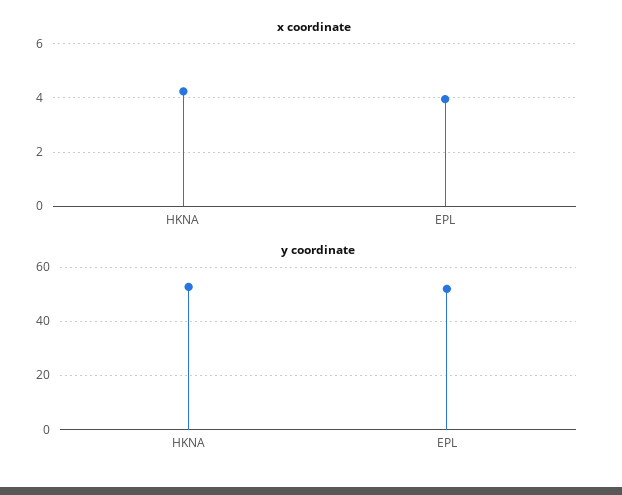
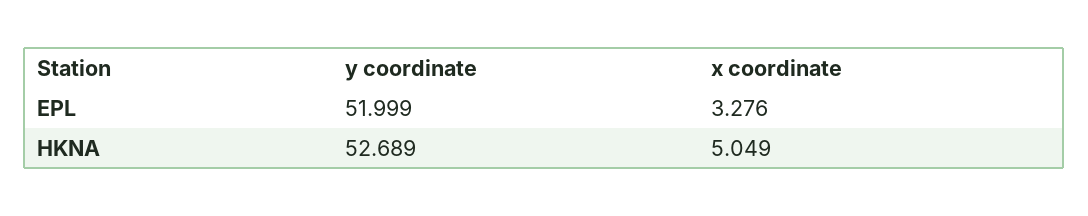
x coordinate, HKNA: 4.25 -> 5.049
x coordinate, EPL: 4 -> 3.276

